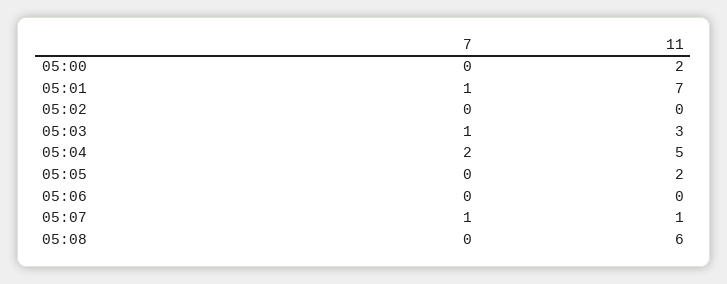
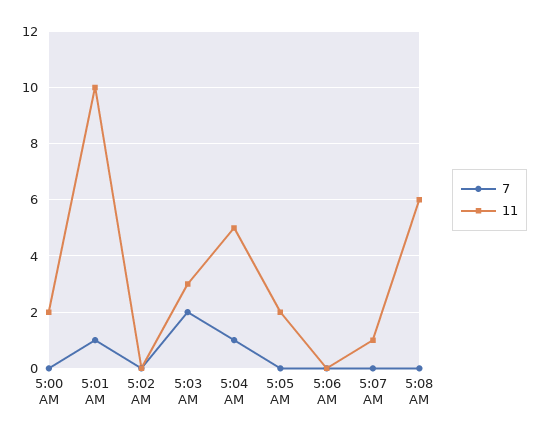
11, 05:01: 7 -> 10
7, 05:03: 1 -> 2
7, 05:04: 2 -> 1
7, 05:07: 1 -> 0

